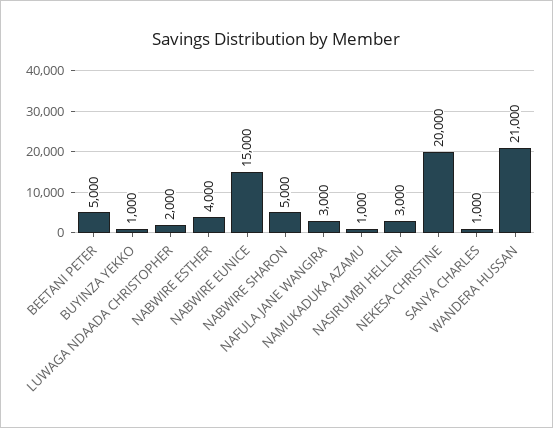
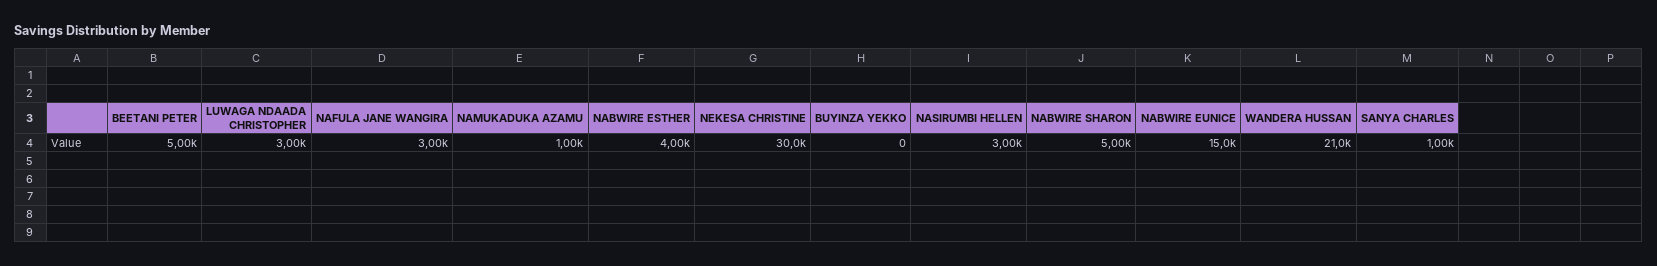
BUYINZA YEKKO: 1000 -> 0
LUWAGA NDAADA CHRISTOPHER: 2000 -> 3000
NEKESA CHRISTINE: 20000 -> 30000

